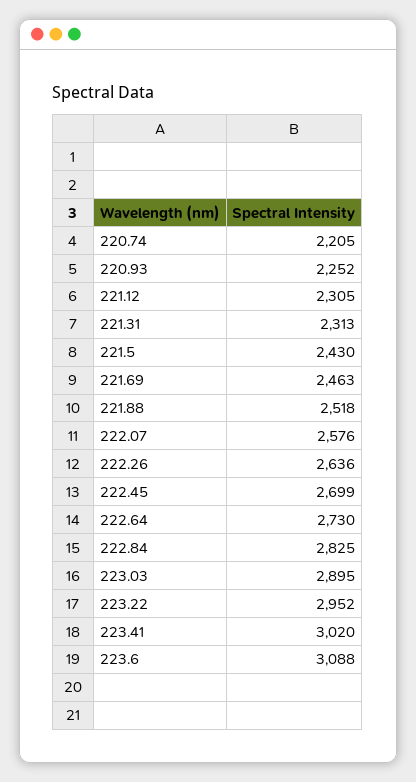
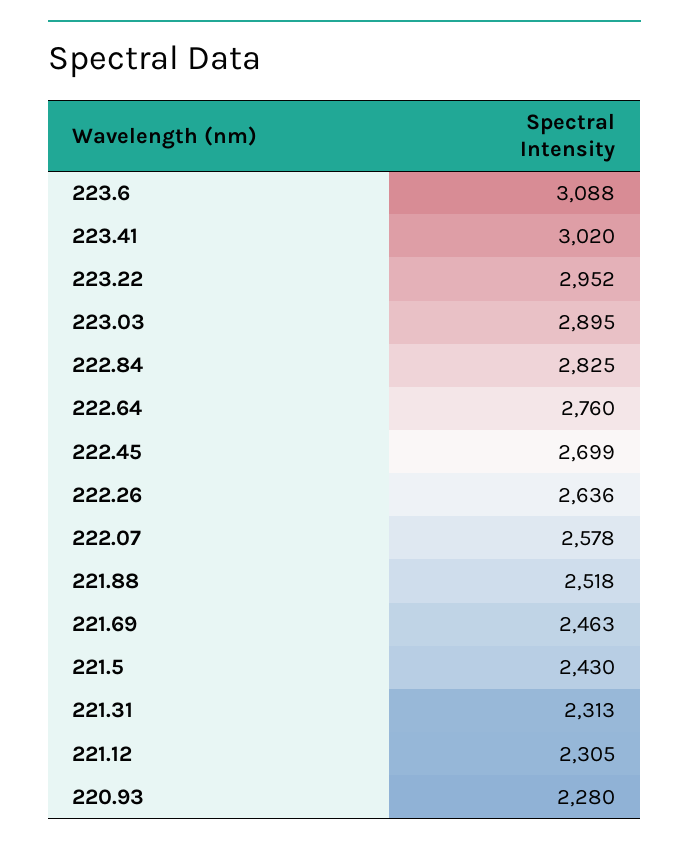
220.74: 2205 -> none
220.93: 2252 -> 2280
222.07: 2576 -> 2578
222.64: 2730 -> 2760

